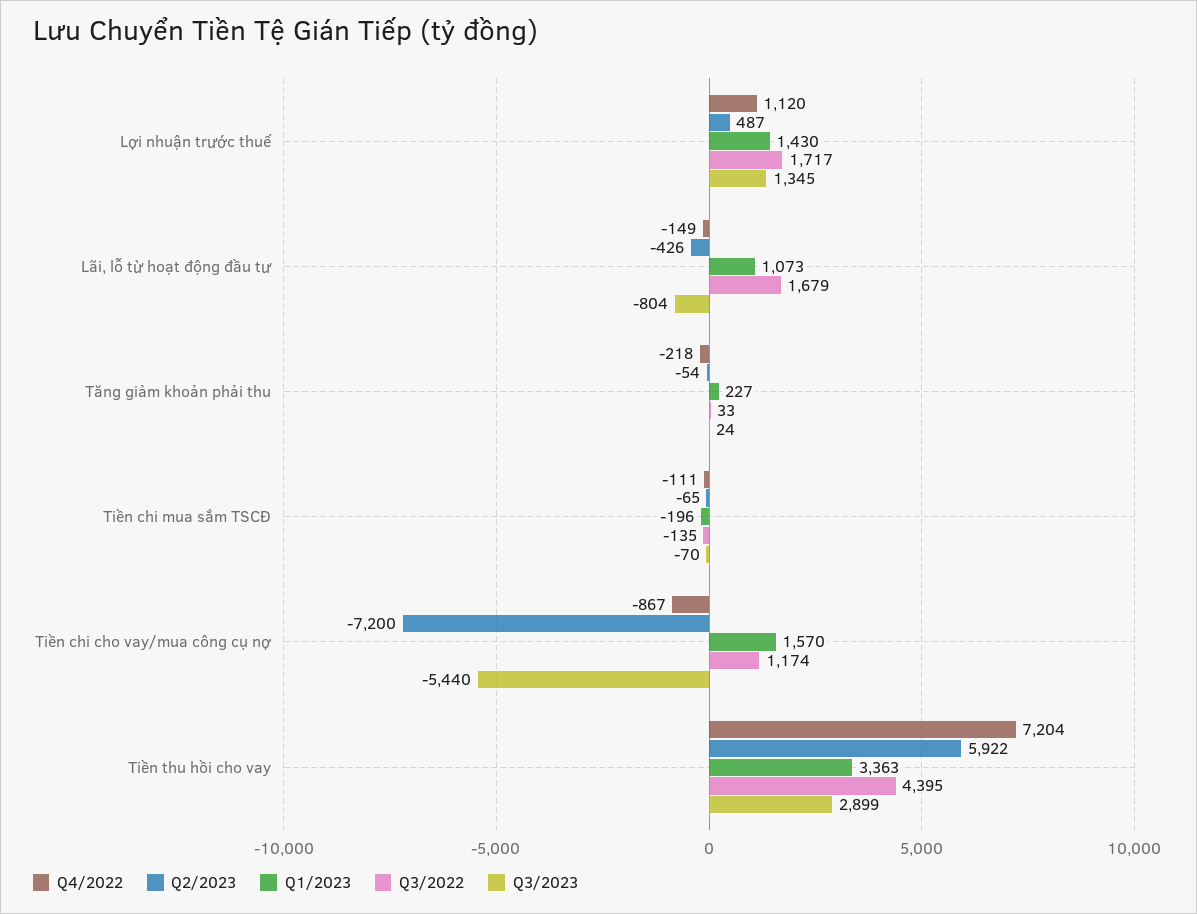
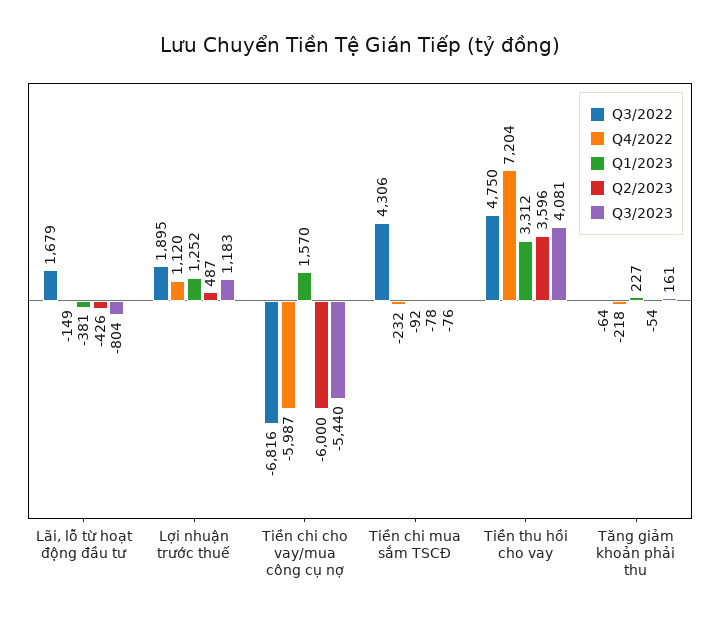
Q1/2023, Lợi nhuận trước thuế: 1430 -> 1252
Q3/2022, Lợi nhuận trước thuế: 1717 -> 1895
Q3/2023, Lợi nhuận trước thuế: 1345 -> 1183
Q1/2023, Lãi, lỗ từ hoạt động đầu tư: 1073 -> -381
Q3/2022, Tăng giảm khoản phải thu: 33 -> -64
Q3/2023, Tăng giảm khoản phải thu: 24 -> 161
Q4/2022, Tiền chi mua sắm TSCĐ: -111 -> -232
Q2/2023, Tiền chi mua sắm TSCĐ: -65 -> -78
Q1/2023, Tiền chi mua sắm TSCĐ: -196 -> -92
Q3/2022, Tiền chi mua sắm TSCĐ: -135 -> 4306
Q3/2023, Tiền chi mua sắm TSCĐ: -70 -> -76
Q4/2022, Tiền chi cho vay/mua công cụ nợ: -867 -> -5987
Q2/2023, Tiền chi cho vay/mua công cụ nợ: -7200 -> -6000
Q3/2022, Tiền chi cho vay/mua công cụ nợ: 1174 -> -6816
Q2/2023, Tiền thu hồi cho vay: 5922 -> 3596
Q1/2023, Tiền thu hồi cho vay: 3363 -> 3312
Q3/2022, Tiền thu hồi cho vay: 4395 -> 4750
Q3/2023, Tiền thu hồi cho vay: 2899 -> 4081

